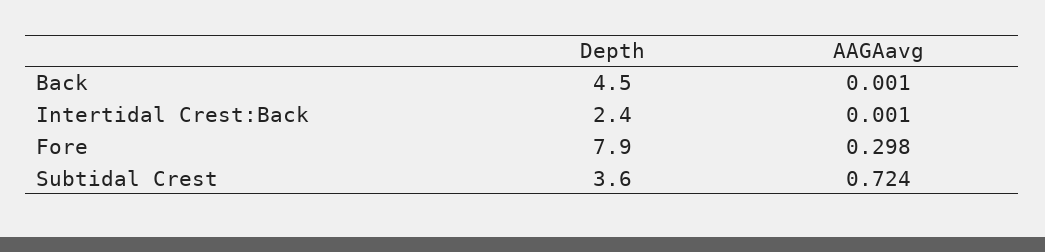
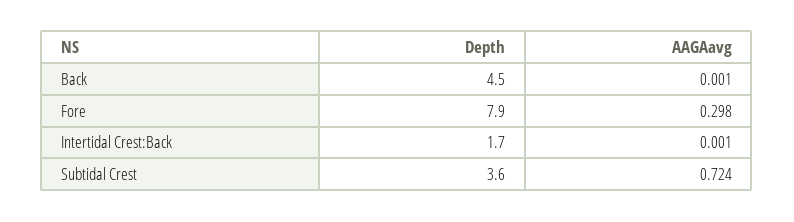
Depth, Intertidal Crest:Back: 2.4 -> 1.7

